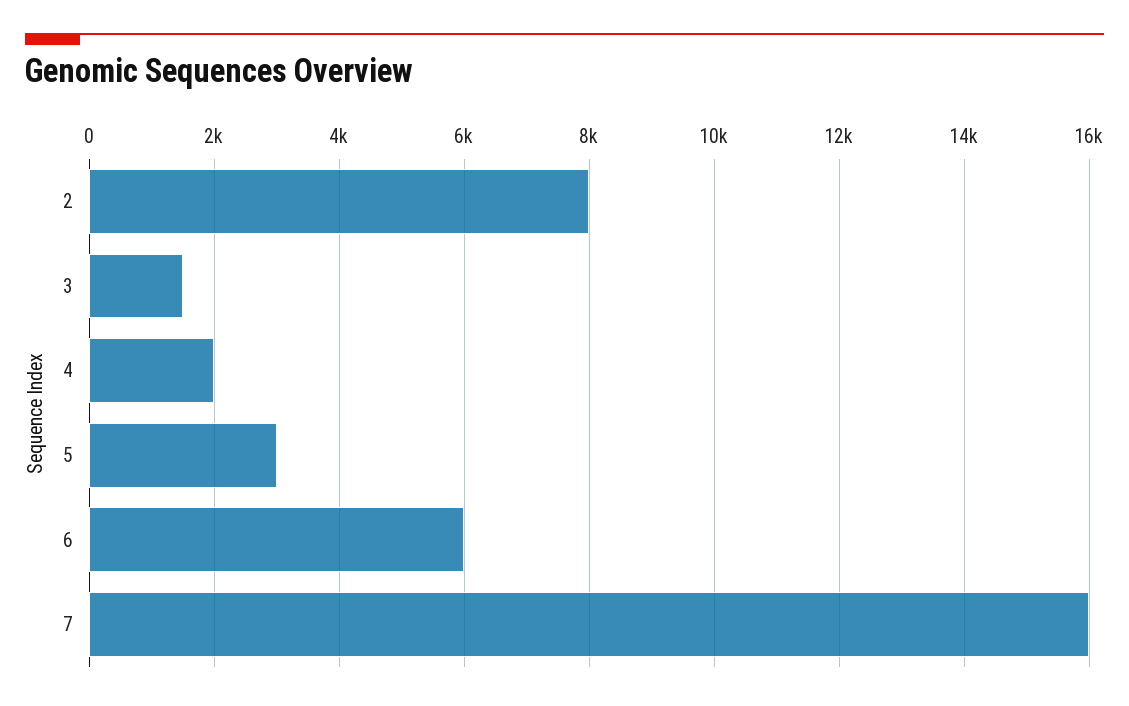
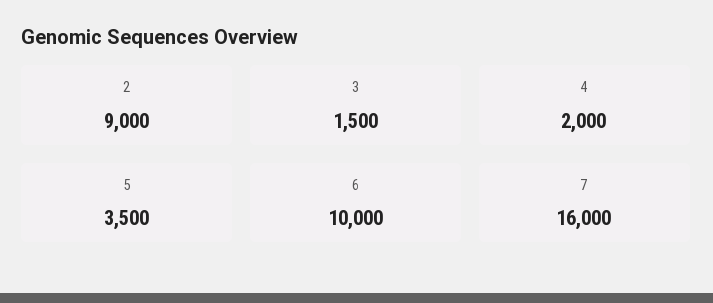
2: 8000 -> 9000
5: 3000 -> 3500
6: 6000 -> 10000

